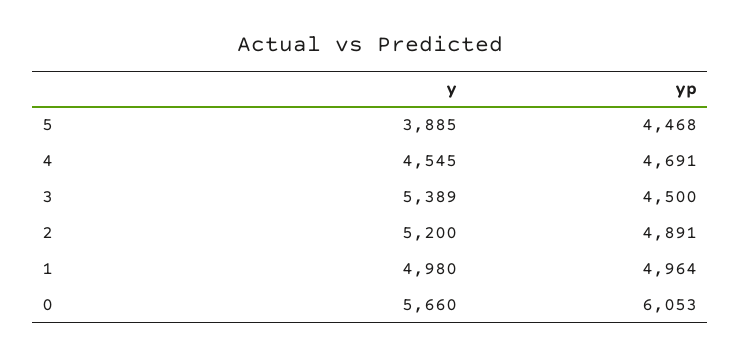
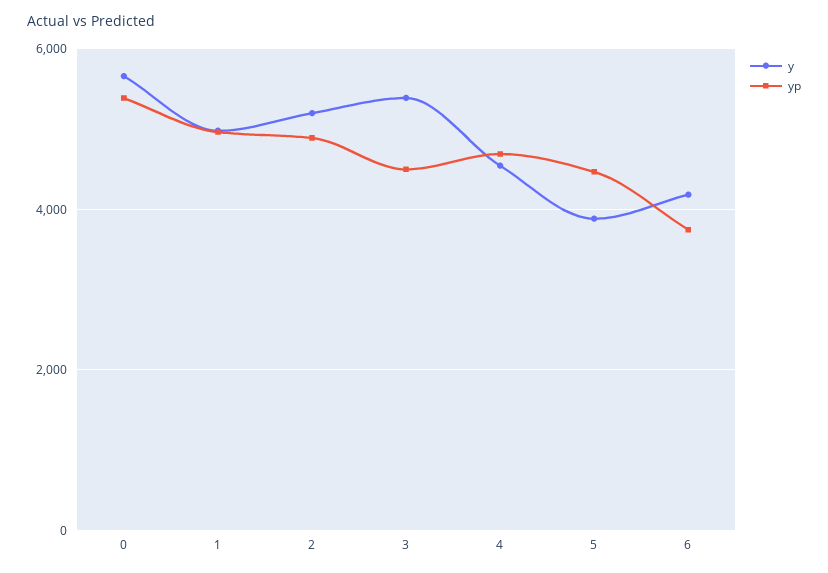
yp, 0: 6053 -> 5400
y, 6: none -> 4200
yp, 6: none -> 3800

